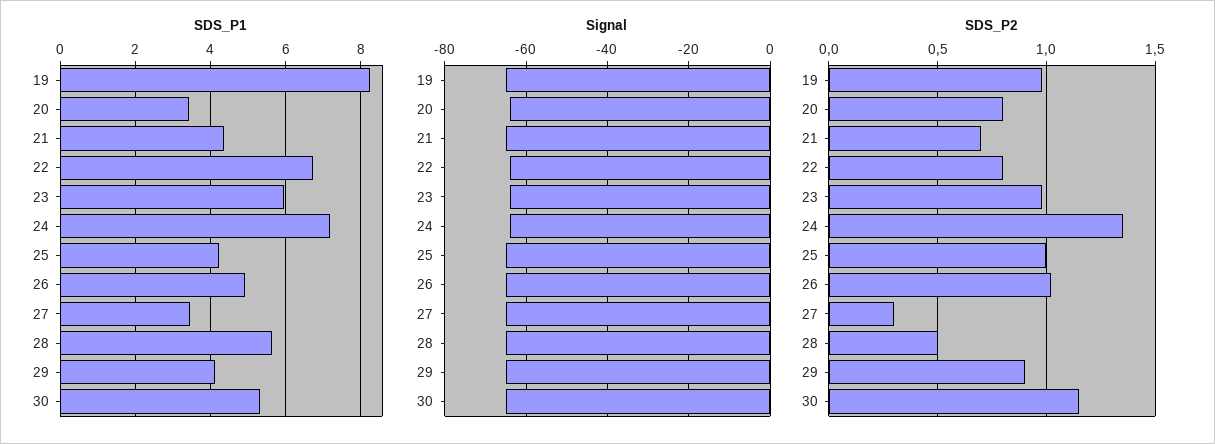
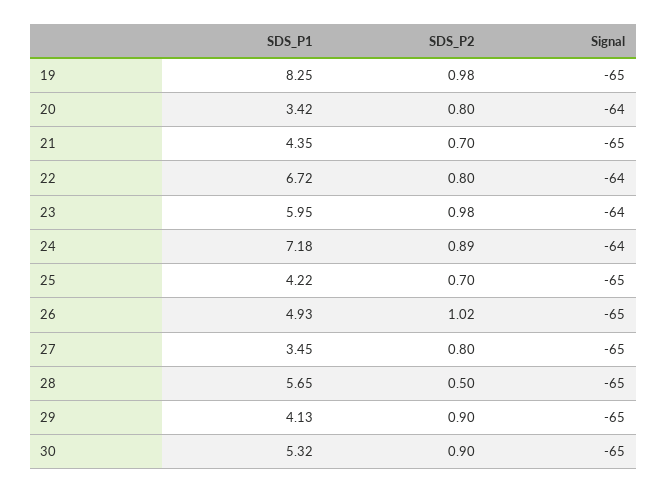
SDS_P2, 24: 1.35 -> 0.89
SDS_P2, 25: 1 -> 0.7
SDS_P2, 27: 0.3 -> 0.8
SDS_P2, 30: 1.15 -> 0.9

